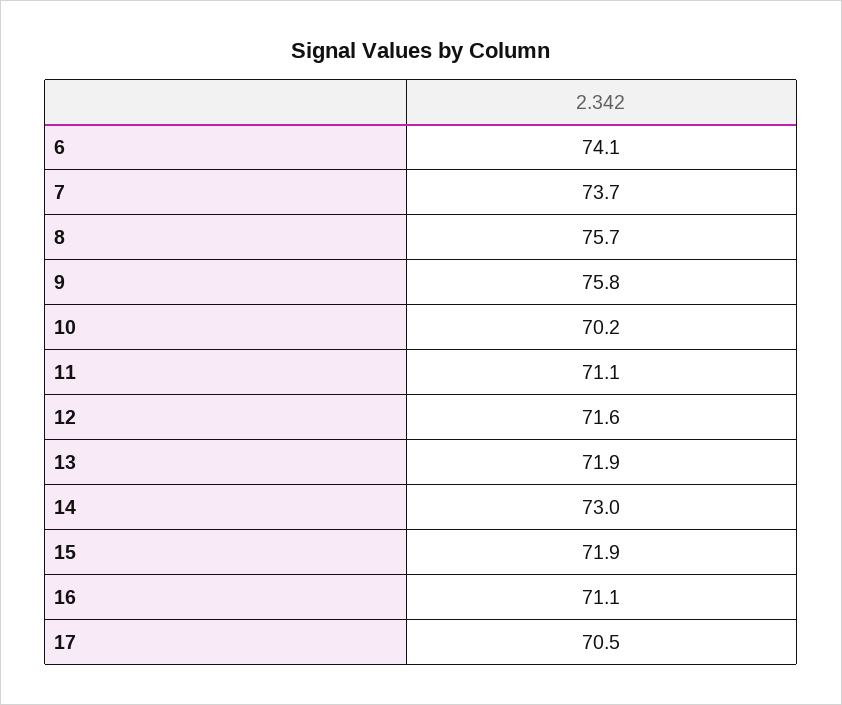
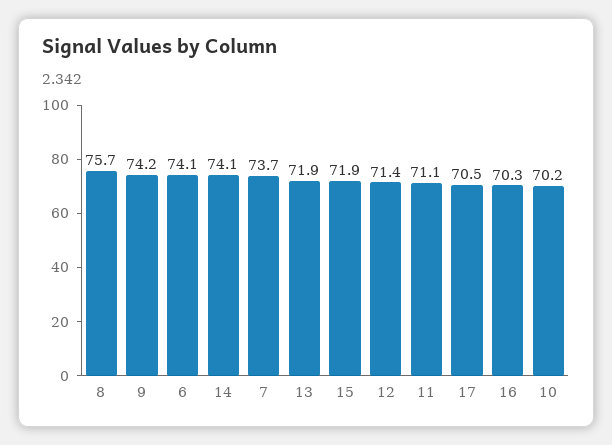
9: 75.8 -> 74.2
12: 71.6 -> 71.4
14: 73 -> 74.1
16: 71.1 -> 70.3

